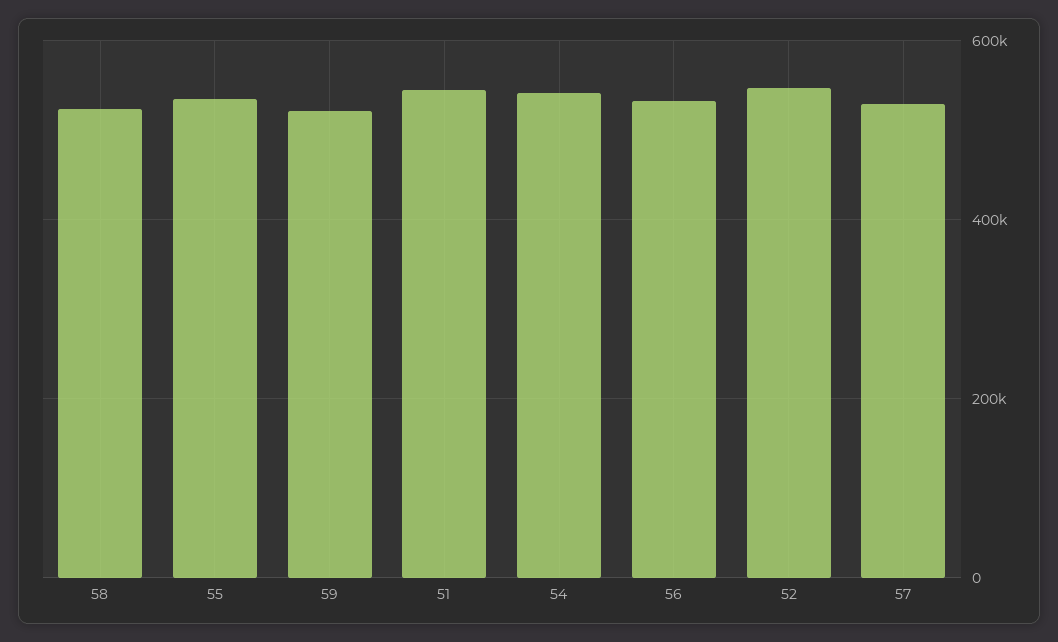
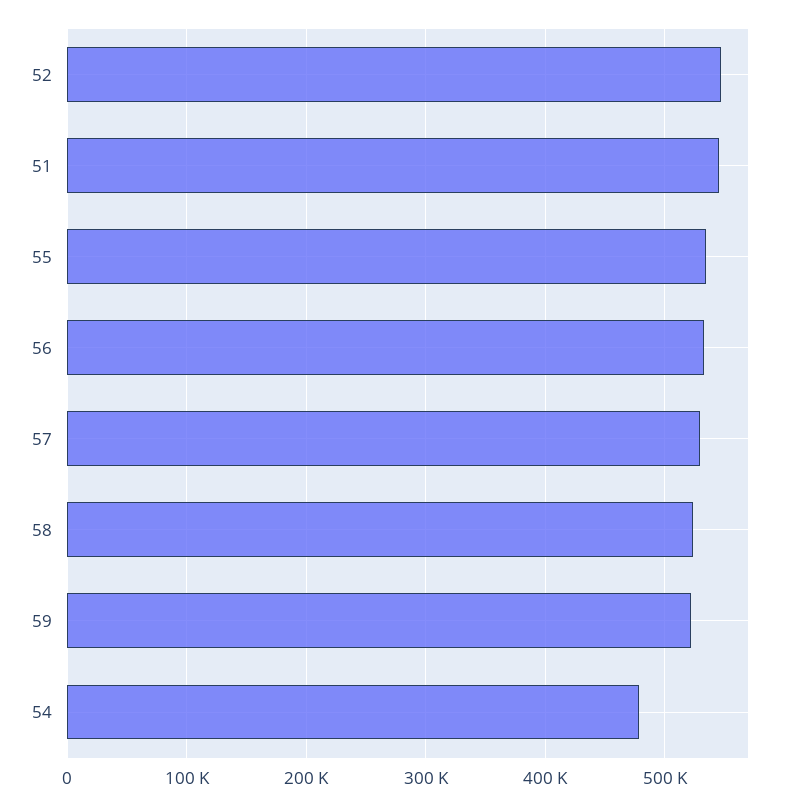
54: 540000 -> 480000

